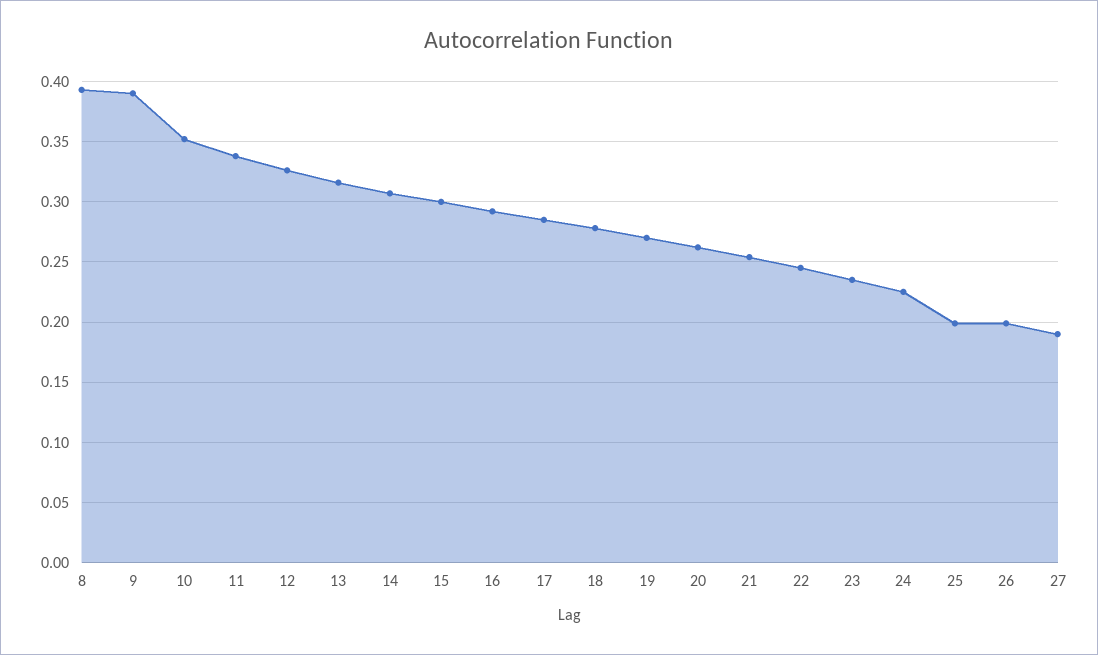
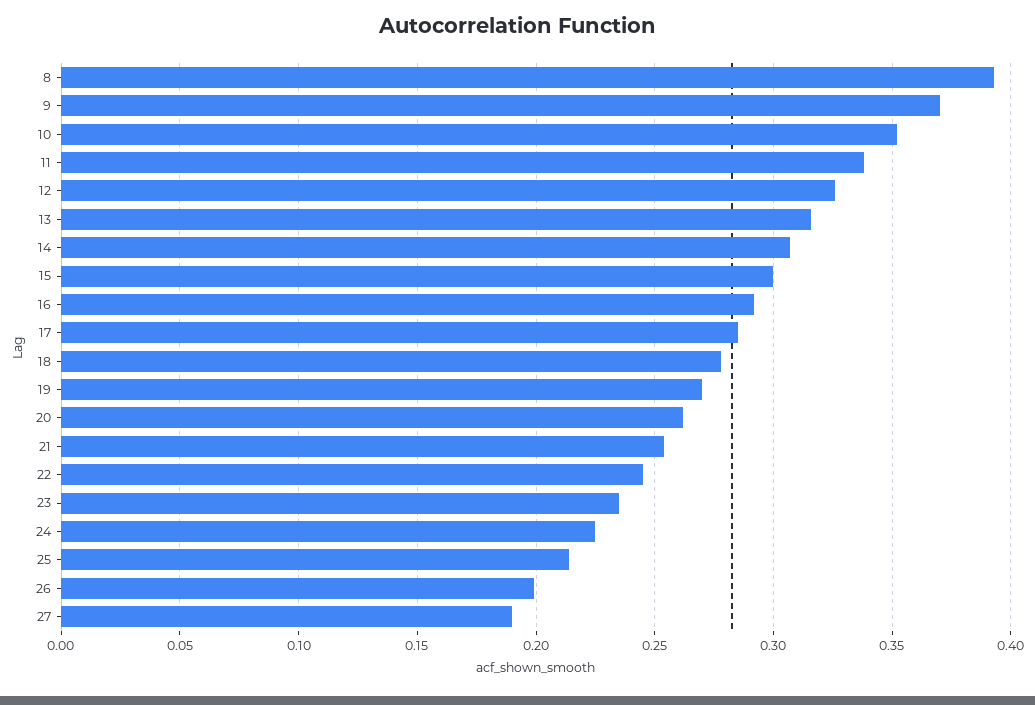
9: 0.39 -> 0.37
25: 0.2 -> 0.215

